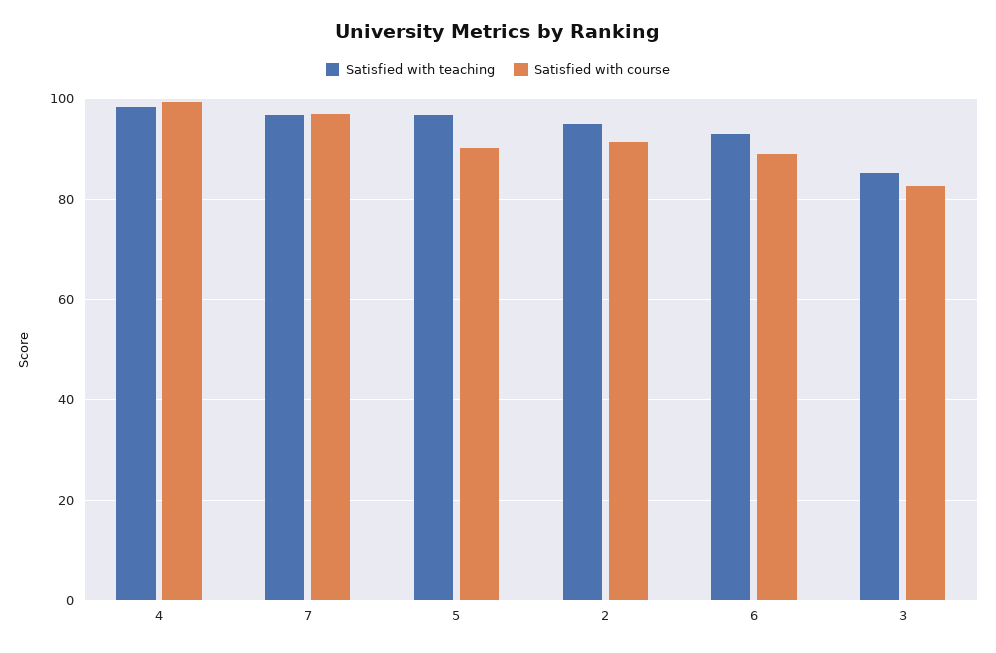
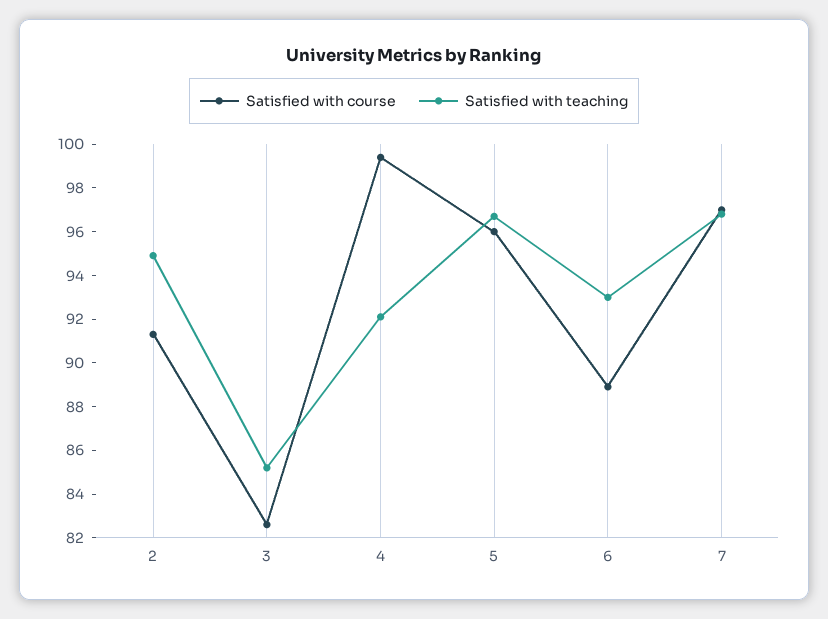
Satisfied with teaching, 4: 98 -> 92
Satisfied with course, 5: 90 -> 96

